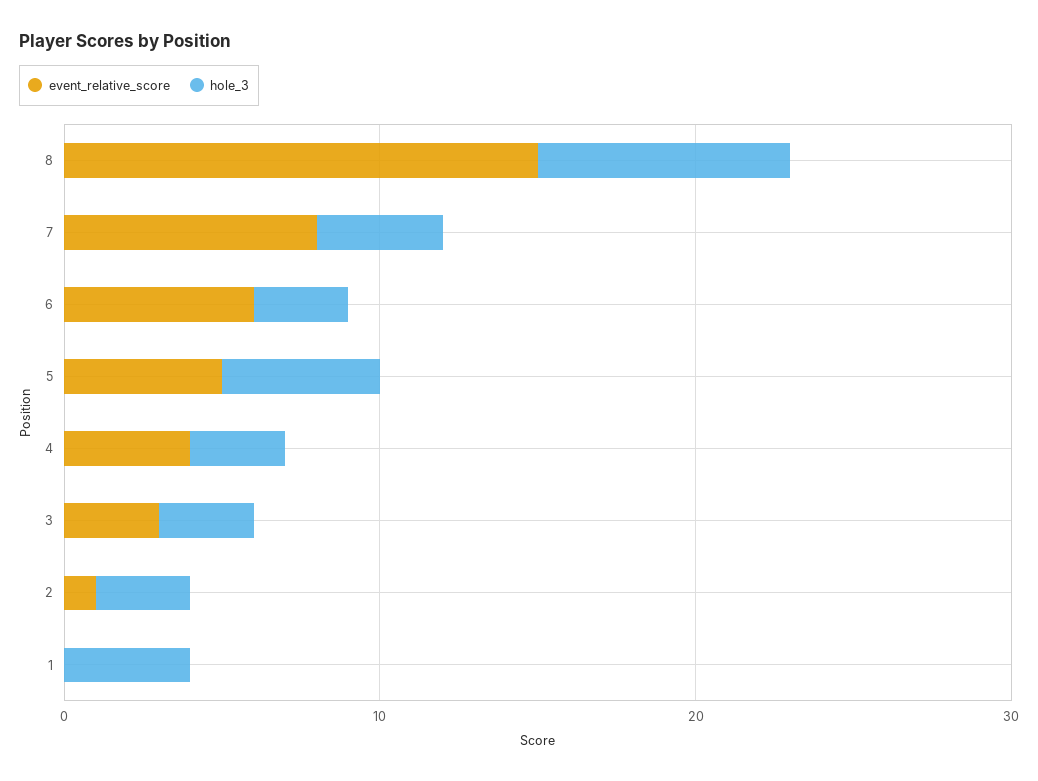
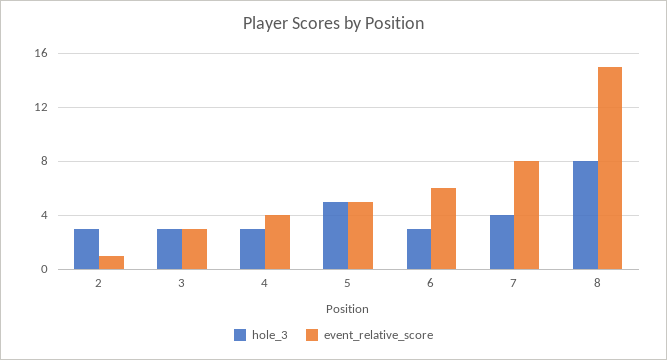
event_relative_score, 1: 0 -> none
hole_3, 1: 4 -> none

